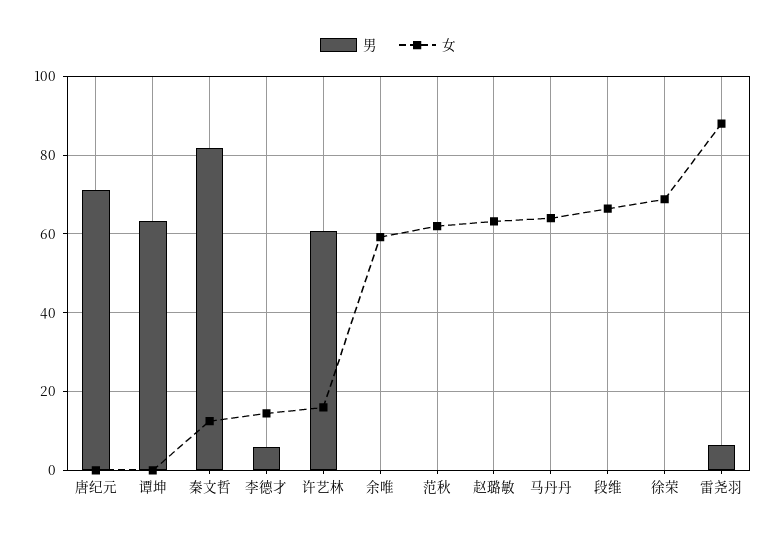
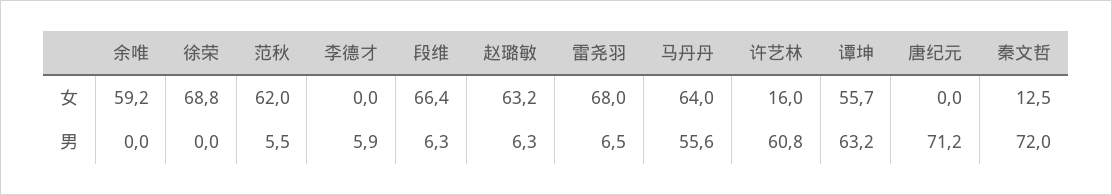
女, 谭坤: 0 -> 55.7
男, 秦文哲: 82 -> 72
女, 李德才: 14 -> 0
男, 范秋: 0 -> 5.5
男, 赵璐敏: 0 -> 6.3
男, 马丹丹: 0 -> 55.6
男, 段维: 0 -> 6.3
女, 雷尧羽: 88 -> 68

